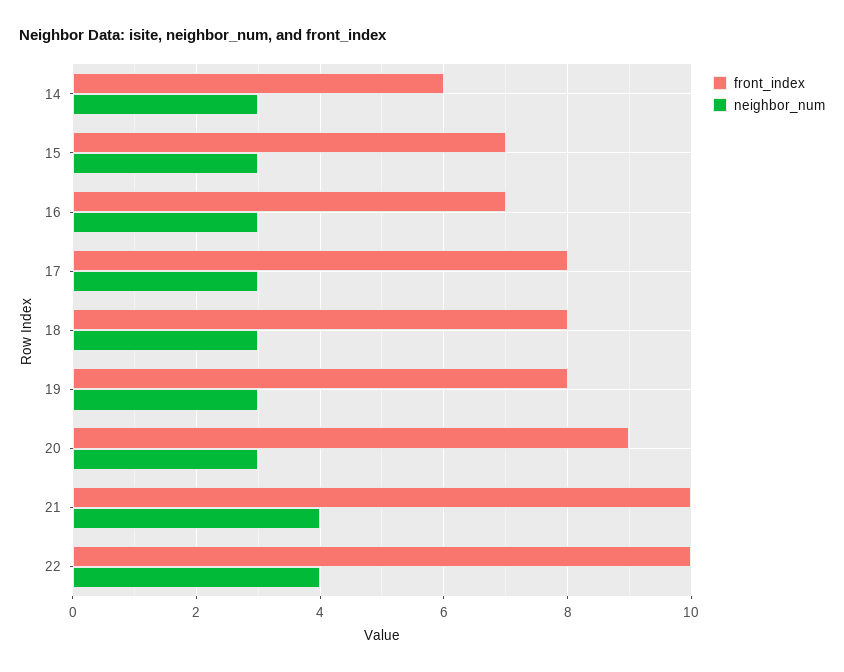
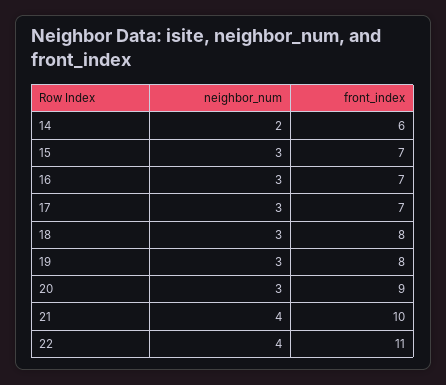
neighbor_num, 14: 3 -> 2
front_index, 17: 8 -> 7
front_index, 22: 10 -> 11

